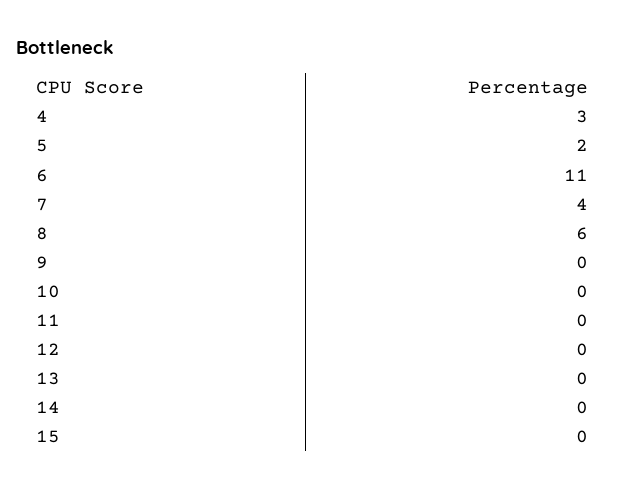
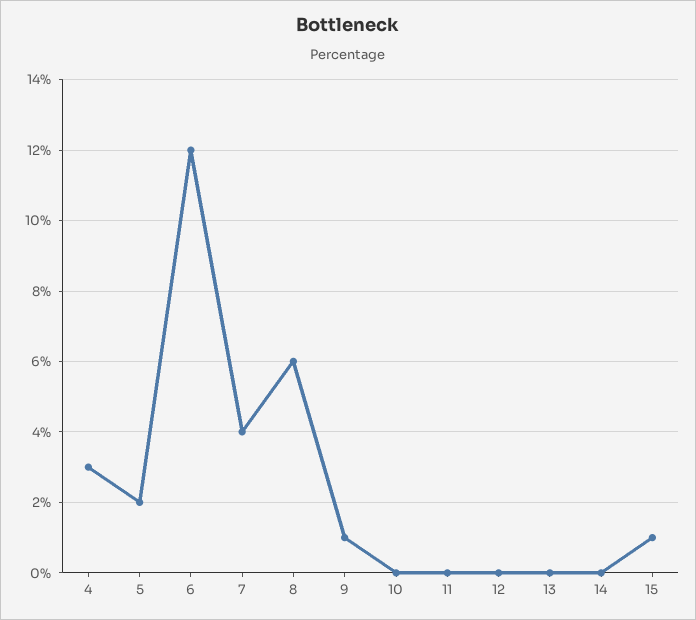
6: 11 -> 12
9: 0 -> 1
15: 0 -> 1

